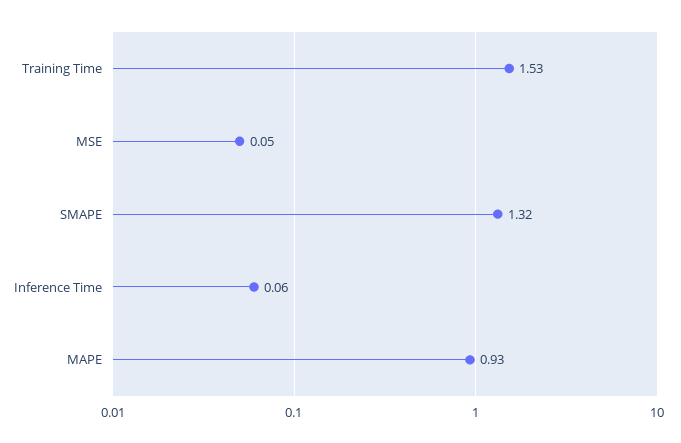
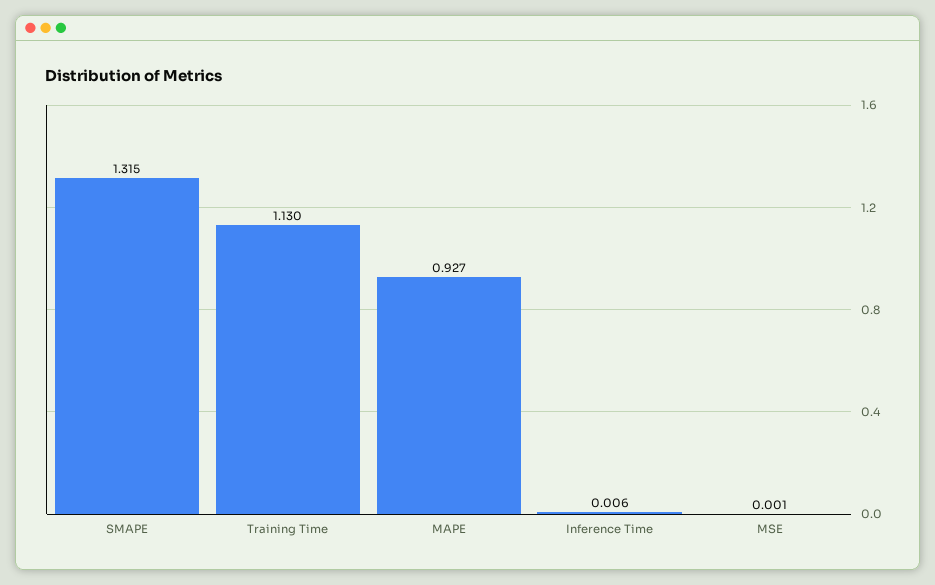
Training Time: 1.53 -> 1.13
MSE: 0.05 -> 0.001
Inference Time: 0.06 -> 0.006

